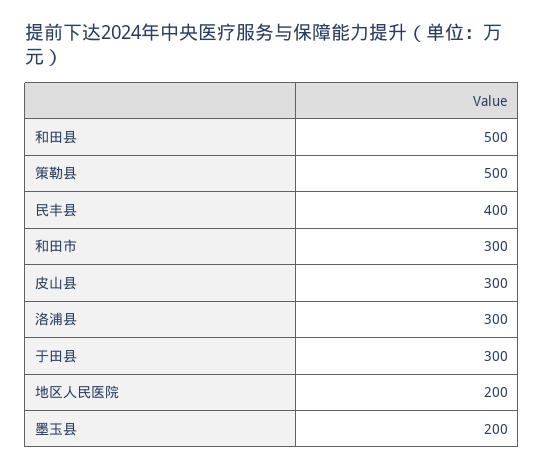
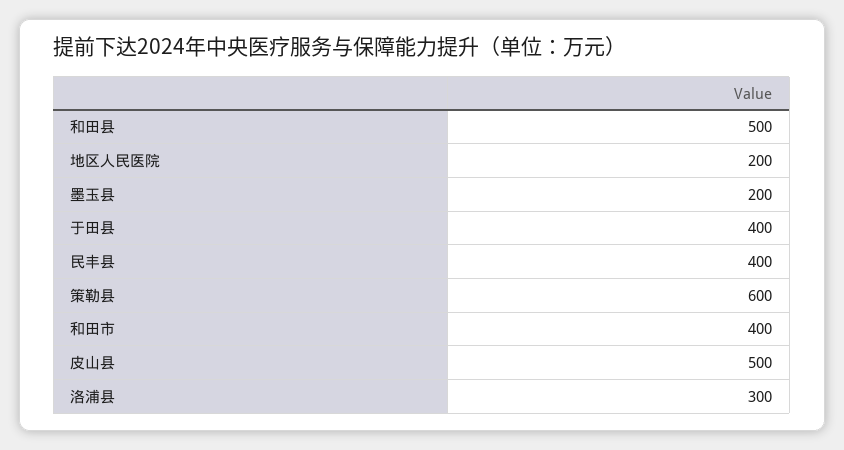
策勒县: 500 -> 600
和田市: 300 -> 400
皮山县: 300 -> 500
于田县: 300 -> 400

